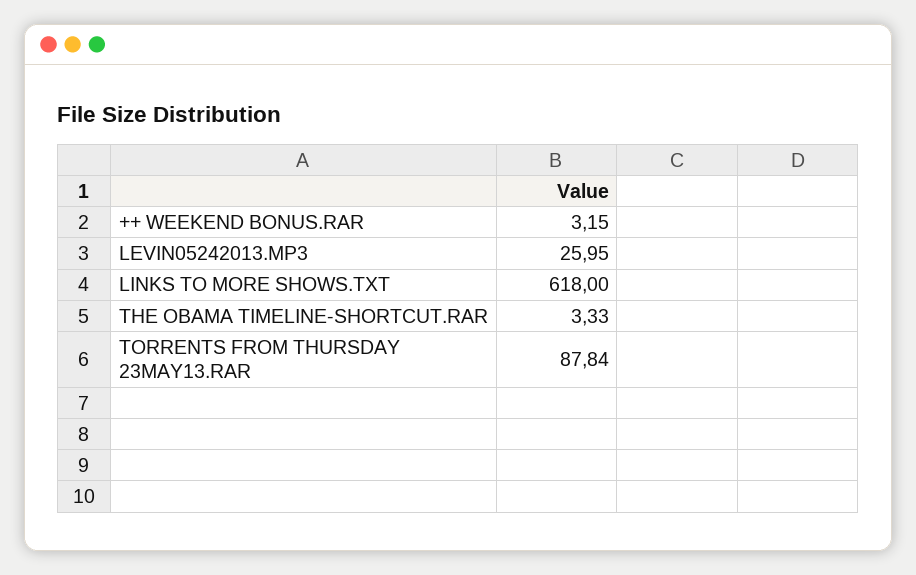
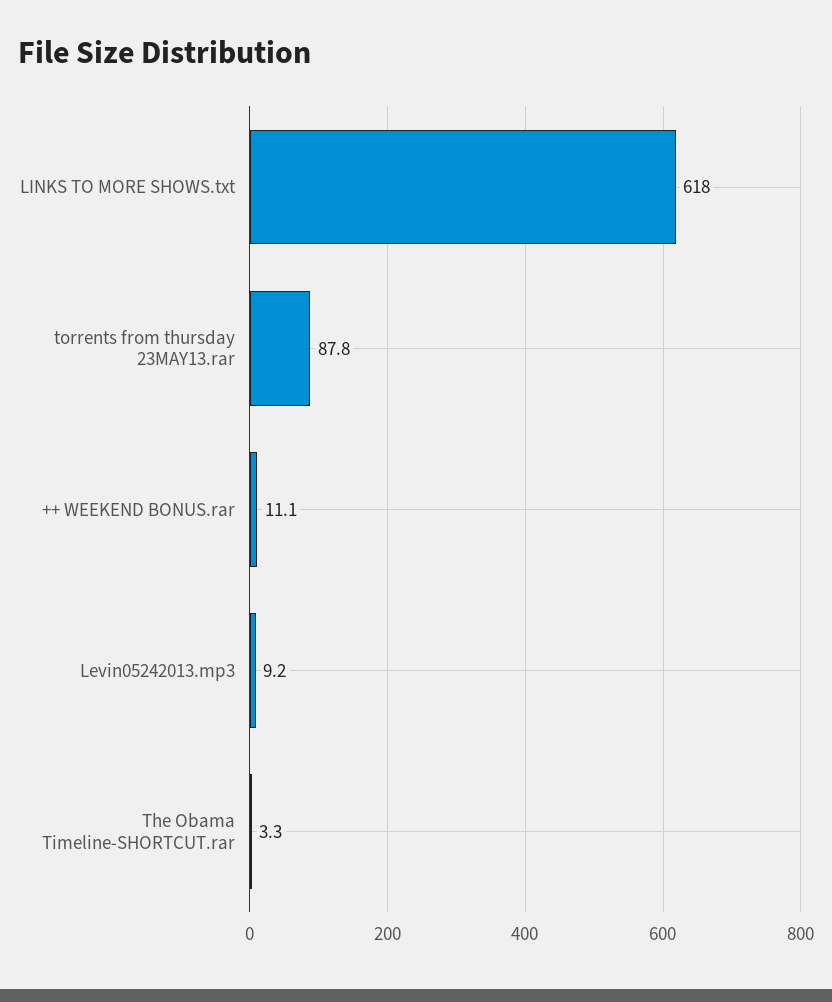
++ WEEKEND BONUS.RAR: 3.15 -> 11.1
LEVIN05242013.MP3: 25.95 -> 9.2

